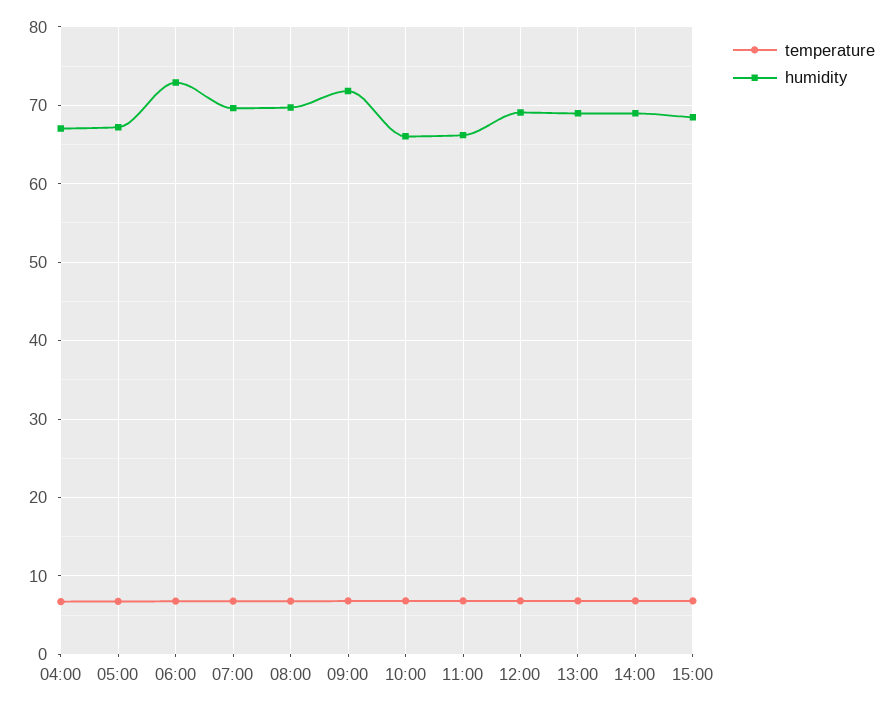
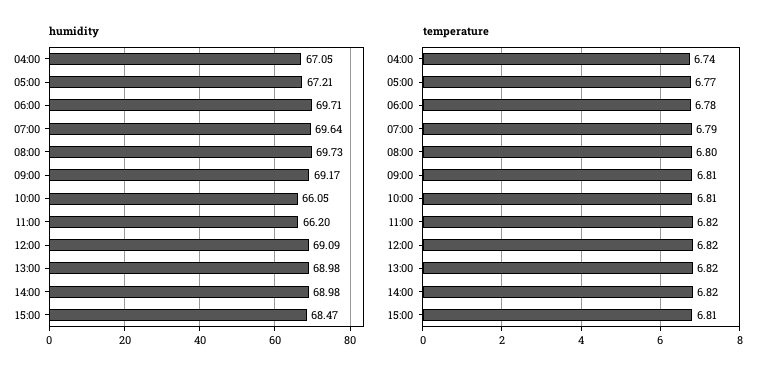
humidity, 06:00: 73 -> 69.71
humidity, 09:00: 72 -> 69.17

